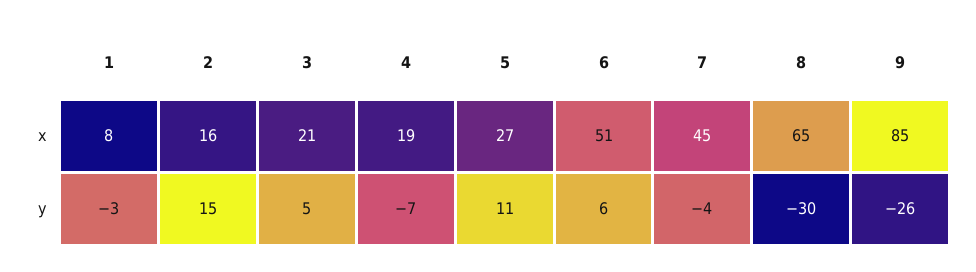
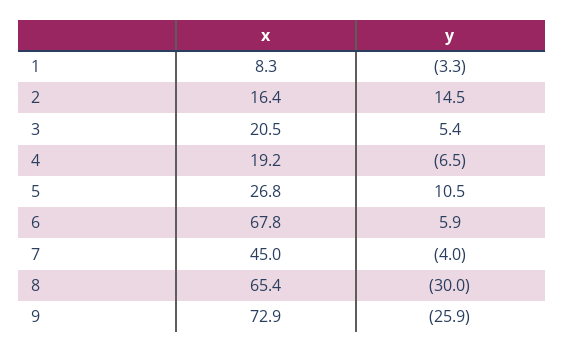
6, x: 51 -> 67.8
9, x: 85 -> 72.9

